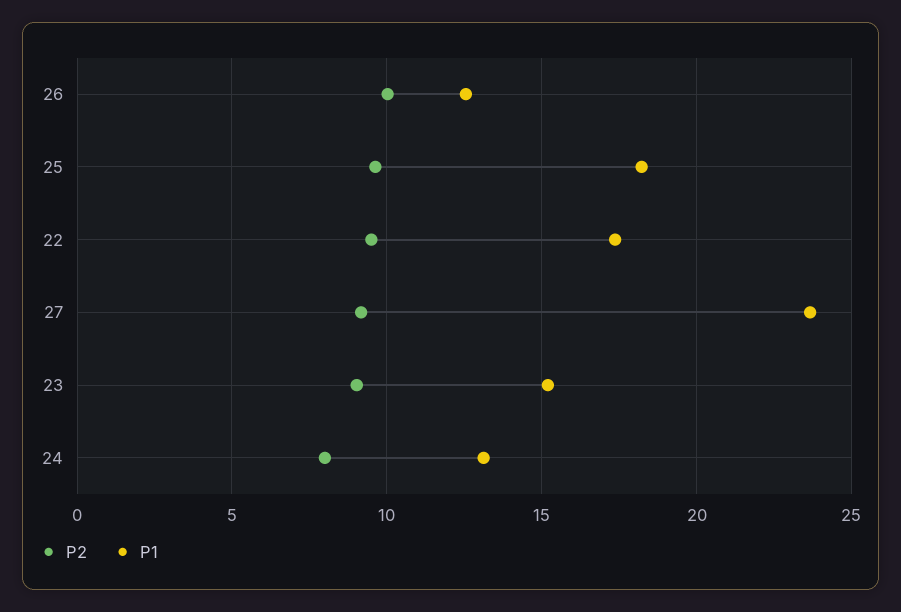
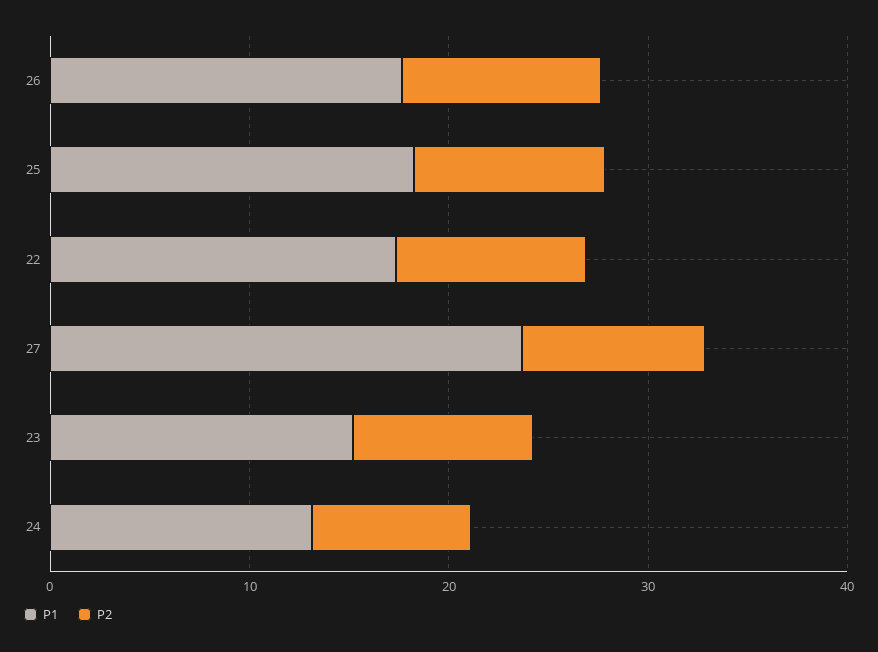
P1, 26: 12.5 -> 18

